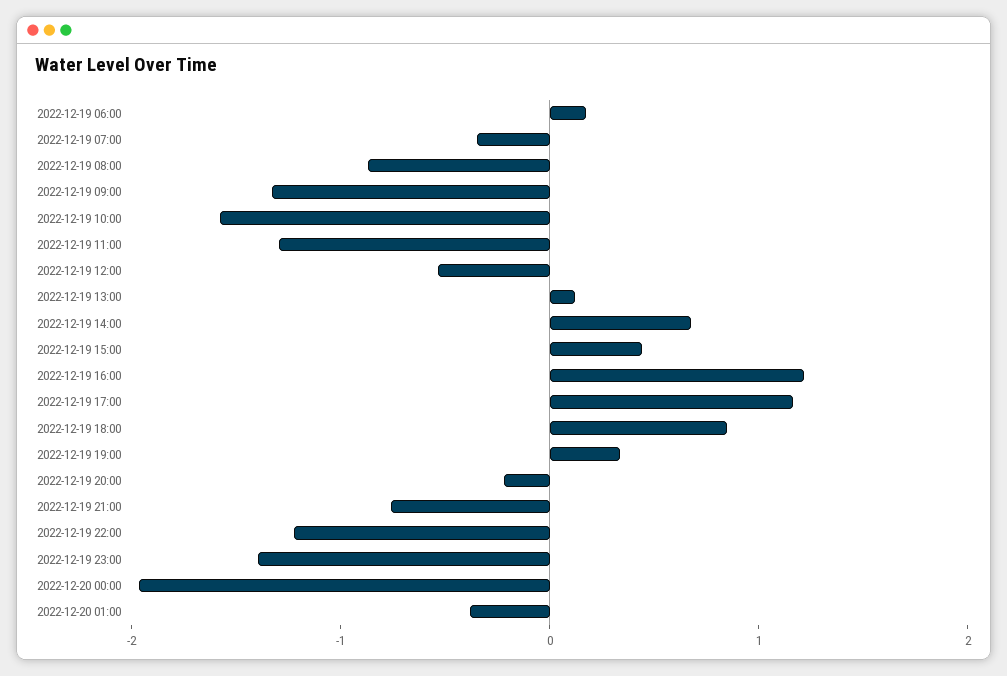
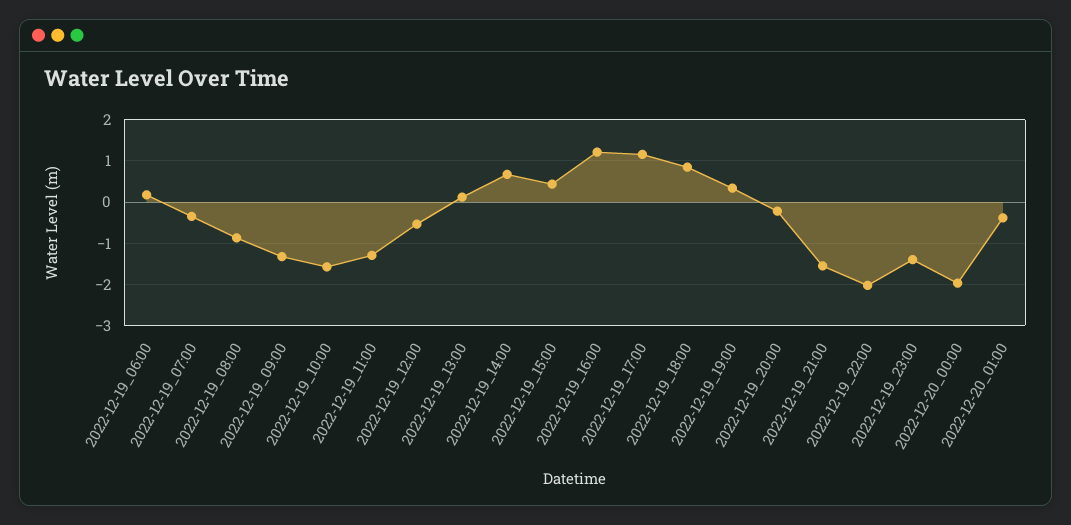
2022-12-19 21:00: -0.8 -> -1.6
2022-12-19 22:00: -1.2 -> -2

